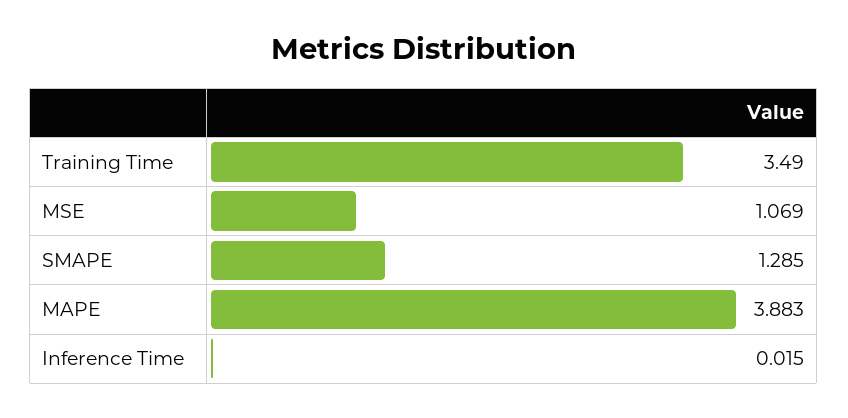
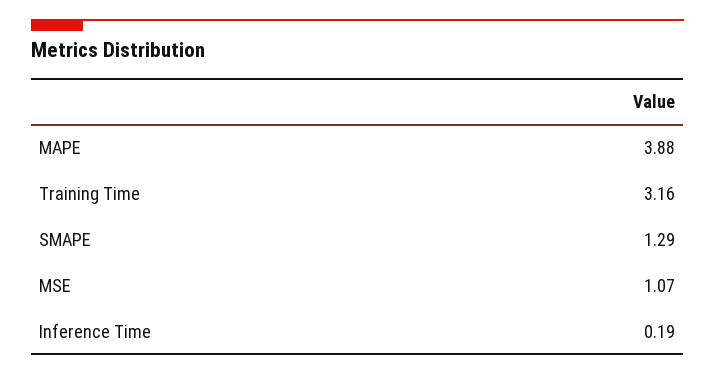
Training Time: 3.49 -> 3.16
Inference Time: 0.015 -> 0.19

